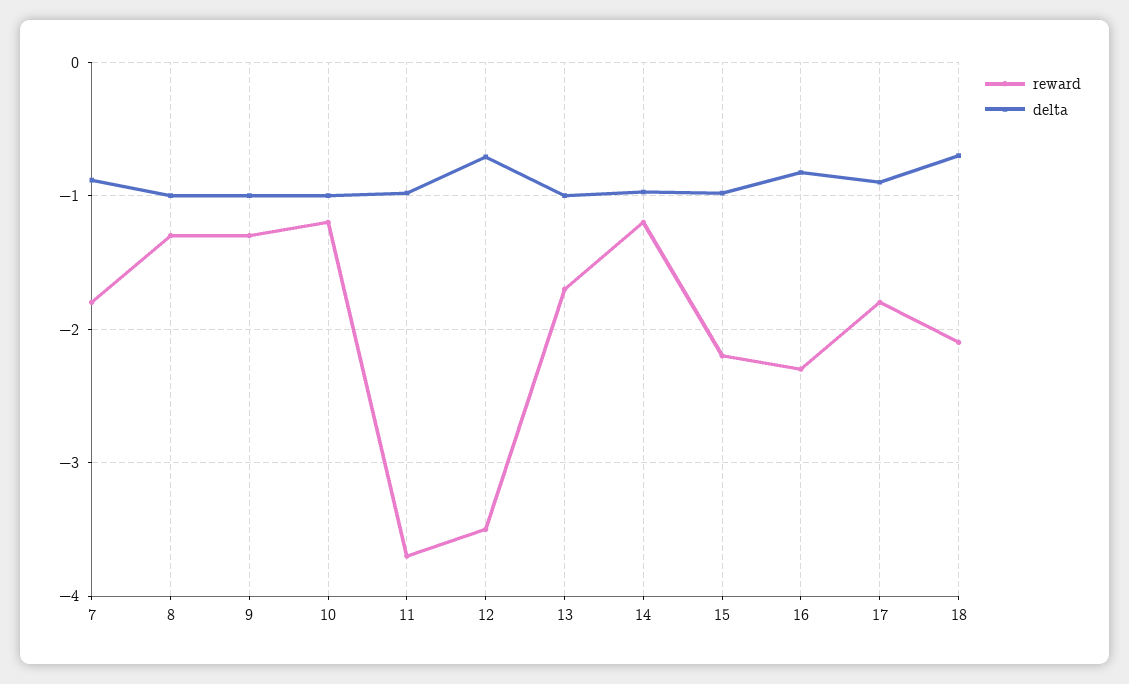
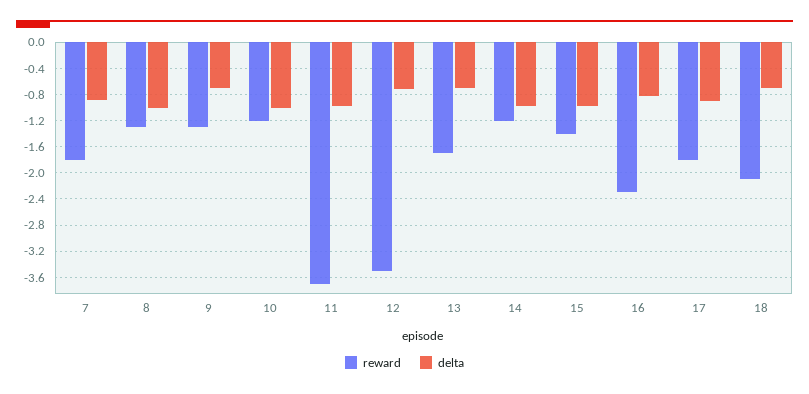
delta, 9: -1 -> -0.7
delta, 13: -1 -> -0.7
reward, 15: -2.2 -> -1.4

